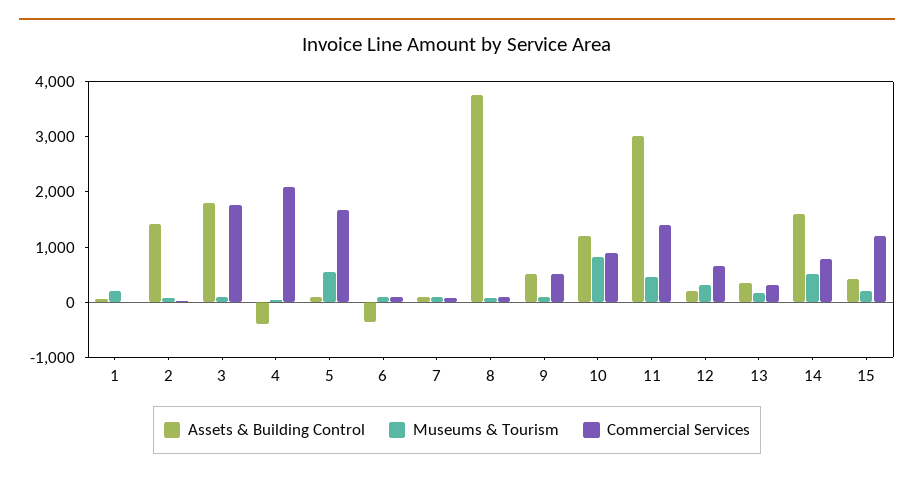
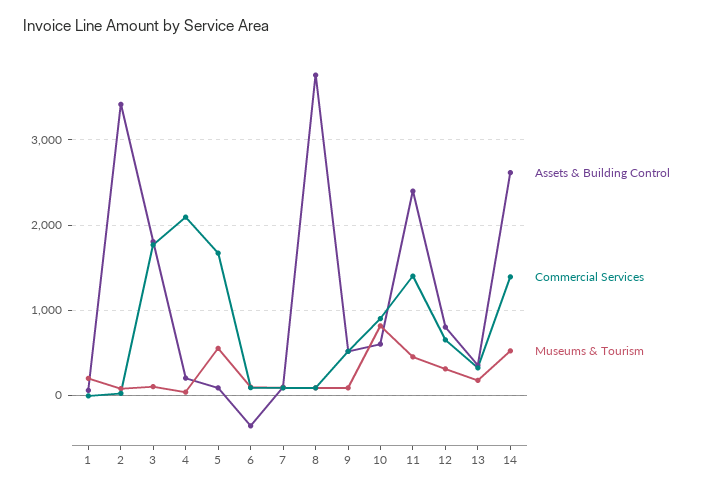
Assets & Building Control, 2: 1400 -> 3400
Assets & Building Control, 4: -400 -> 200
Assets & Building Control, 10: 1200 -> 600
Assets & Building Control, 11: 3000 -> 2400
Assets & Building Control, 12: 200 -> 800
Assets & Building Control, 14: 1600 -> 2600
Commercial Services, 14: 800 -> 1400
Assets & Building Control, 15: 400 -> none
Museums & Tourism, 15: 200 -> none
Commercial Services, 15: 1200 -> none

